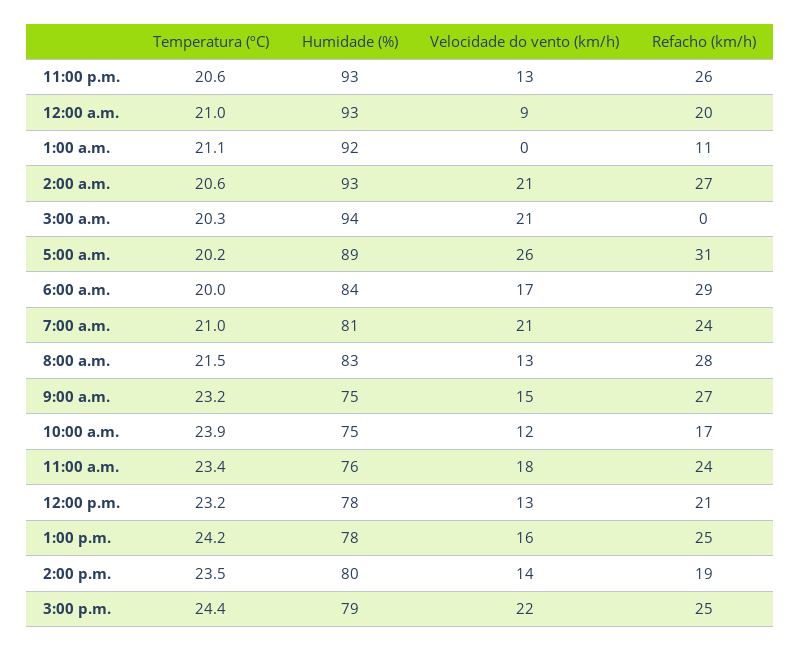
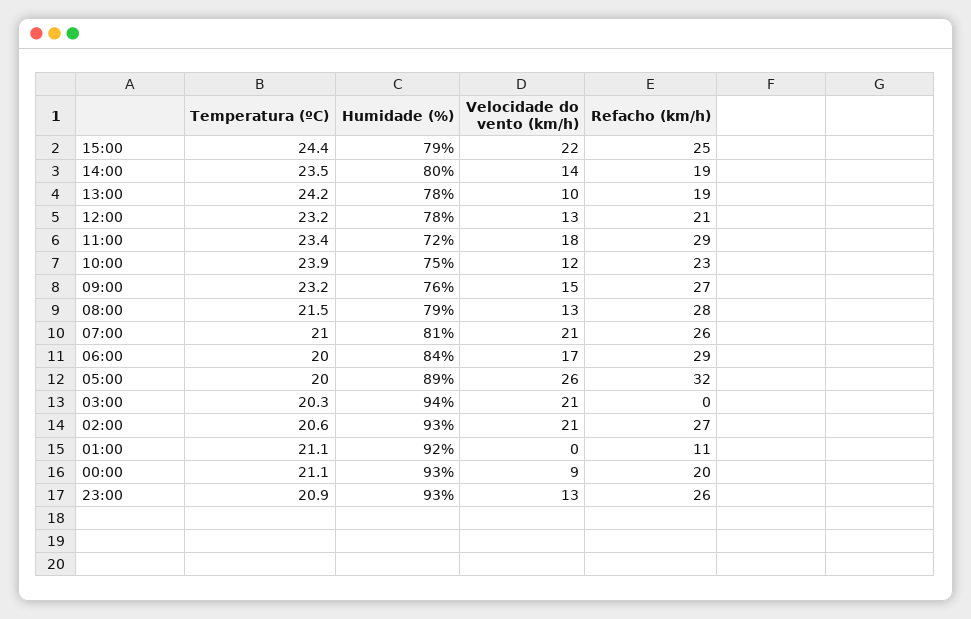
Temperatura (ºC), 11:00 p.m.: 20.6 -> 20.9
Temperatura (ºC), 12:00 a.m.: 21 -> 21.1
Temperatura (ºC), 5:00 a.m.: 20.2 -> 20
Refacho (km/h), 5:00 a.m.: 31 -> 32
Refacho (km/h), 7:00 a.m.: 24 -> 26
Humidade (%), 8:00 a.m.: 83 -> 79
Humidade (%), 9:00 a.m.: 75 -> 76
Refacho (km/h), 10:00 a.m.: 17 -> 23
Humidade (%), 11:00 a.m.: 76 -> 72
Refacho (km/h), 11:00 a.m.: 24 -> 29
Velocidade do vento (km/h), 1:00 p.m.: 16 -> 10
Refacho (km/h), 1:00 p.m.: 25 -> 19

